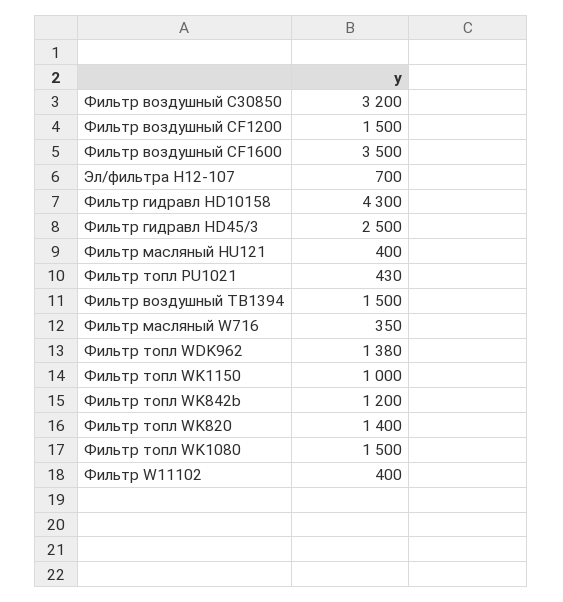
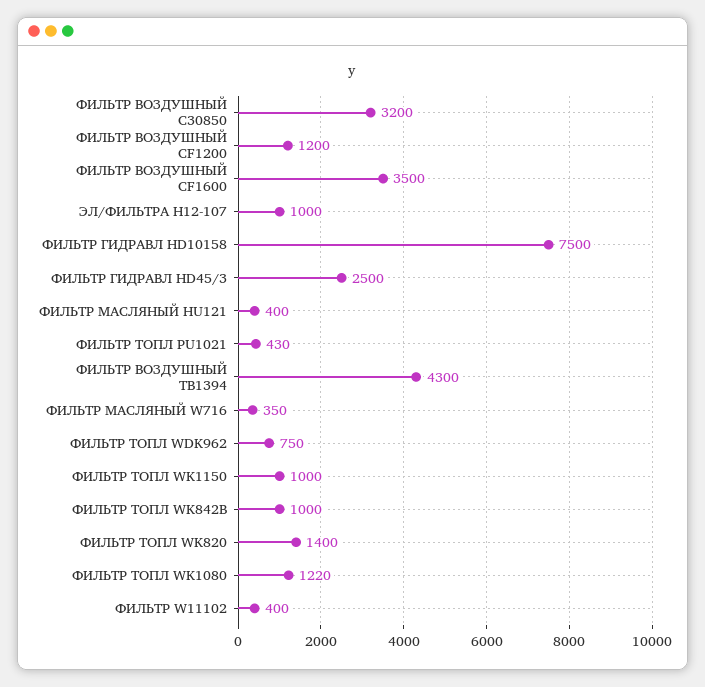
Фильтр воздушный CF1200: 1500 -> 1200
Эл/фильтра H12-107: 700 -> 1000
Фильтр гидравл HD10158: 4300 -> 7500
Фильтр воздушный TB1394: 1500 -> 4300
Фильтр топл WDK962: 1380 -> 750
Фильтр топл WK842b: 1200 -> 1000
Фильтр топл WK1080: 1500 -> 1220

